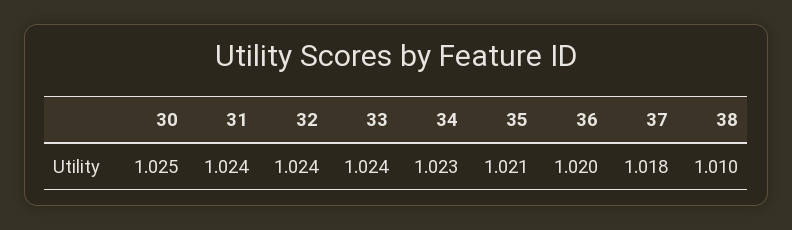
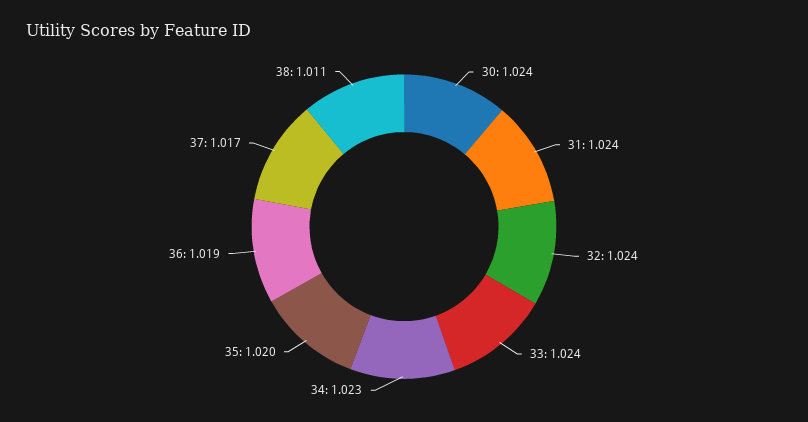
30: 1.025 -> 1.024
35: 1.021 -> 1.02
36: 1.02 -> 1.019
37: 1.018 -> 1.017
38: 1.01 -> 1.011

